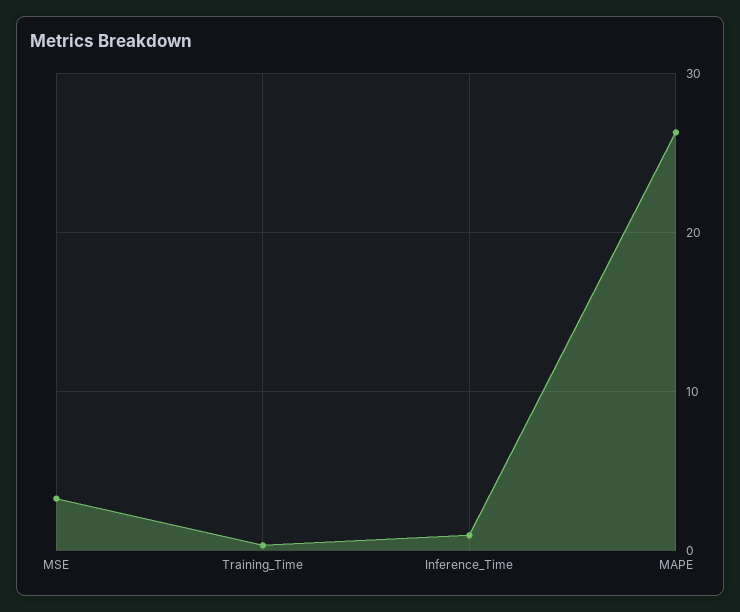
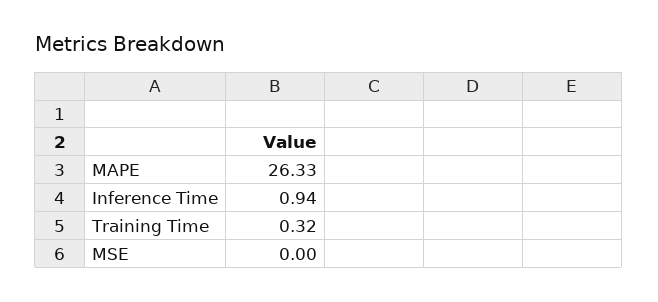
MSE: 3 -> 0

